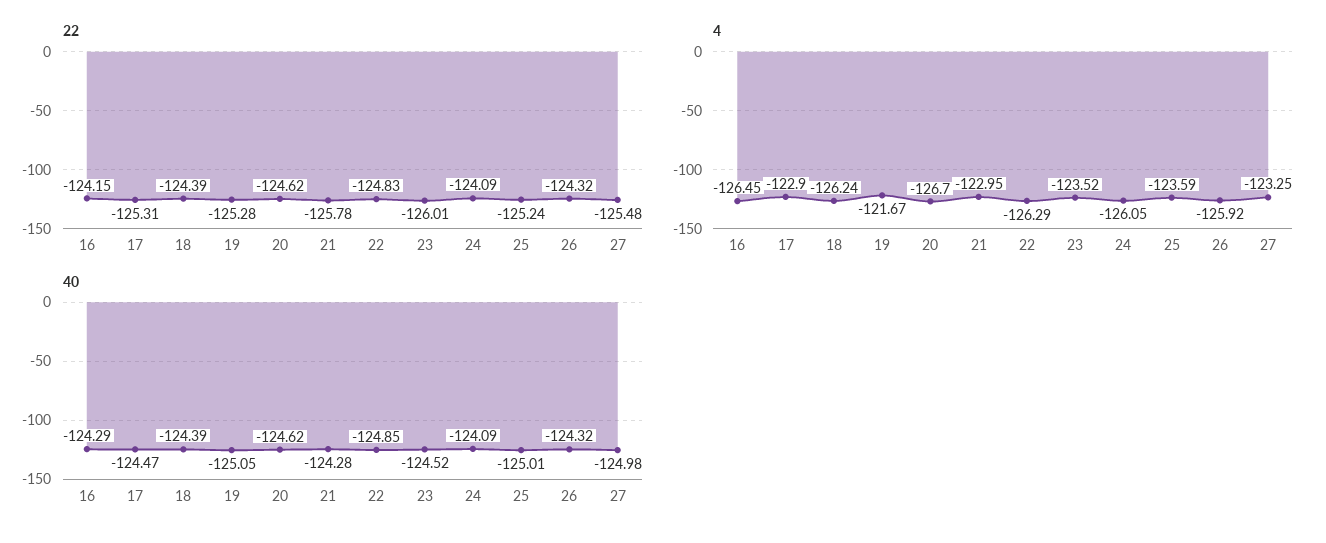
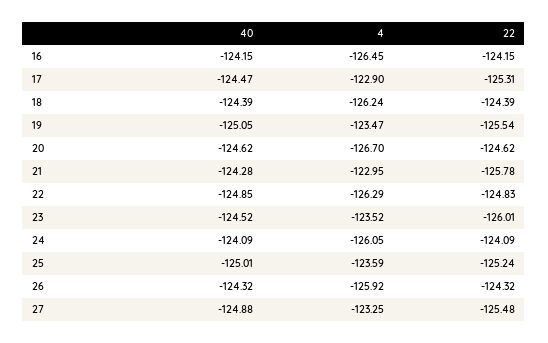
22, 19: -125.28 -> -125.54
4, 19: -121.67 -> -123.47
40, 16: -124.29 -> -124.15
40, 27: -124.98 -> -124.88

